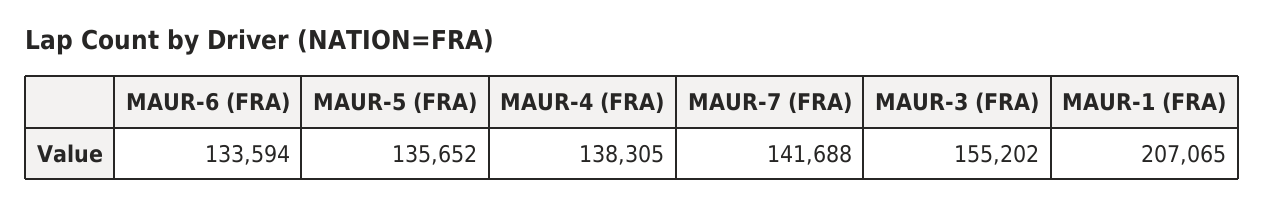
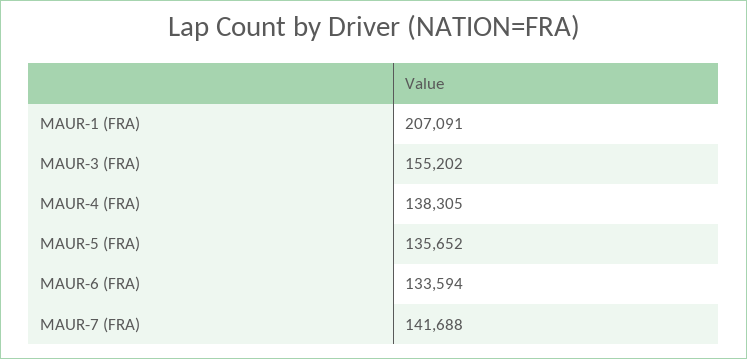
MAUR-1 (FRA): 207065 -> 207091

